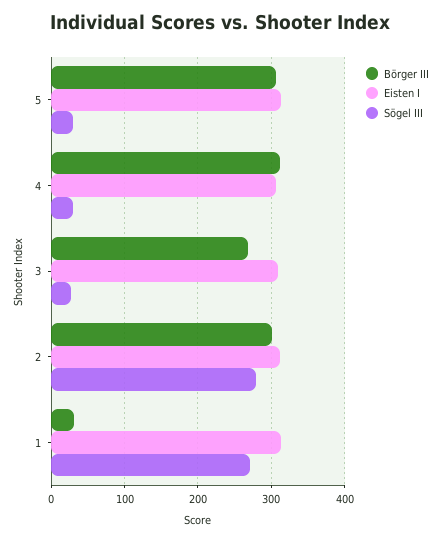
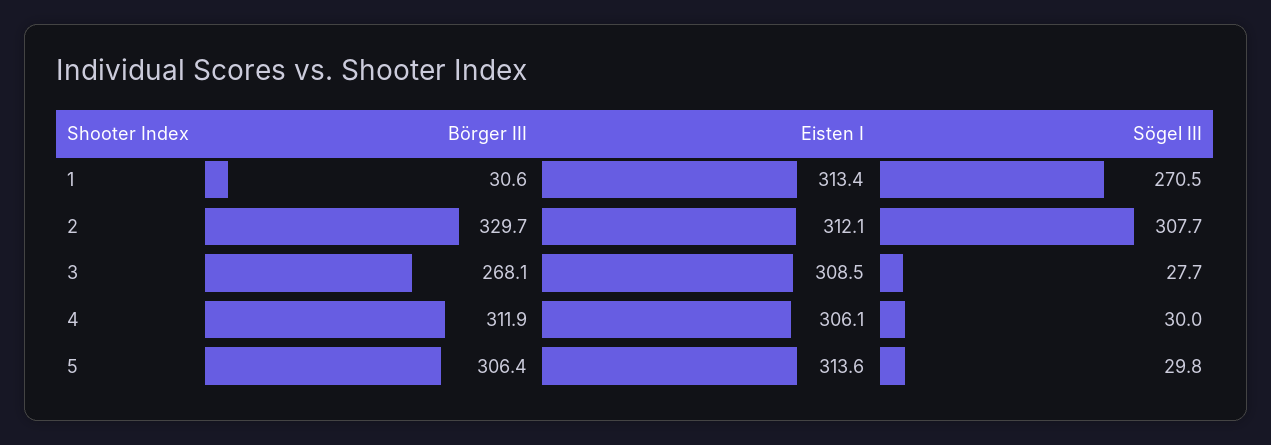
Börger III, 2: 300 -> 329.7
Sögel III, 2: 280 -> 307.7

